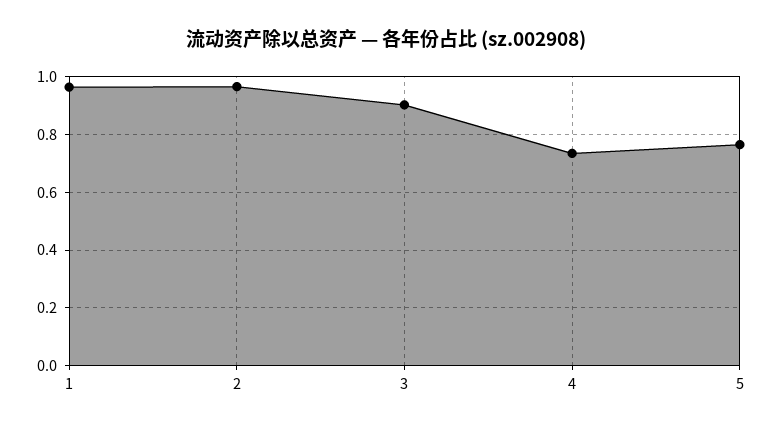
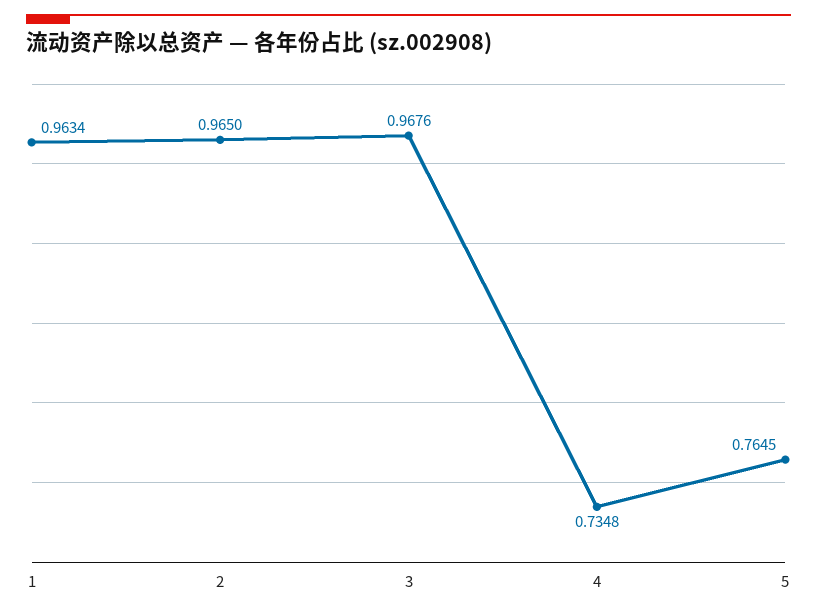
3: 0.9 -> 0.9676

